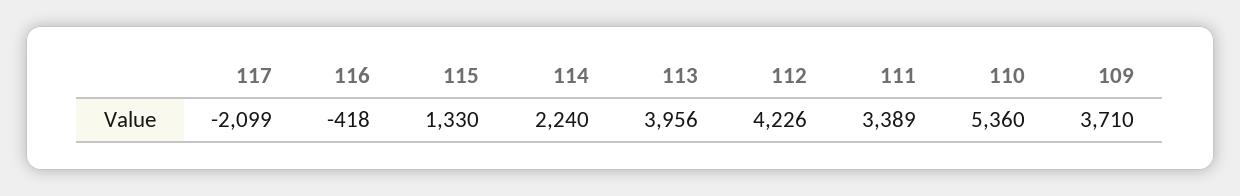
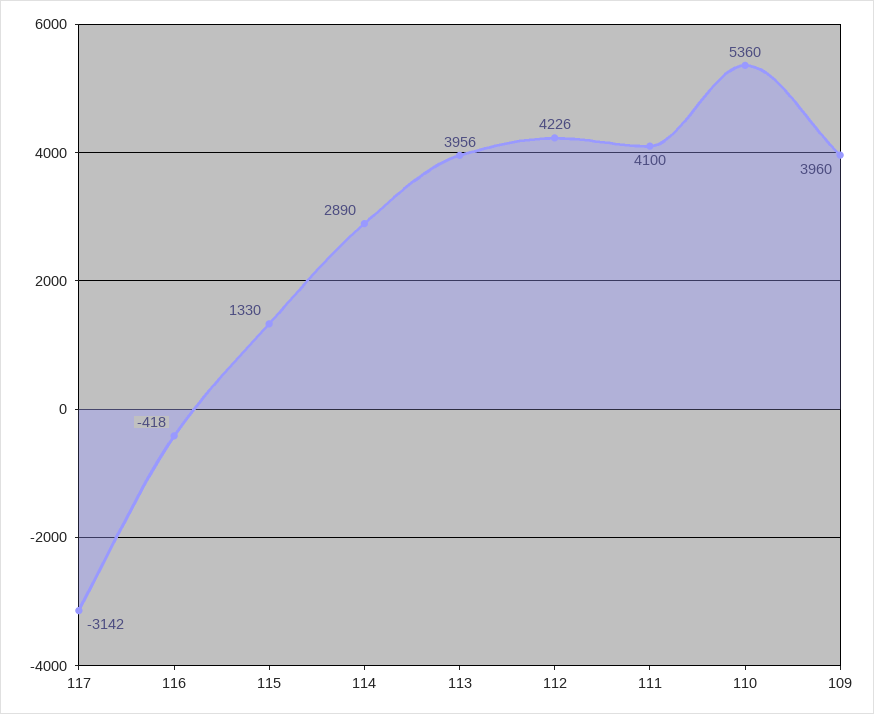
117: -2099 -> -3142
114: 2240 -> 2890
111: 3389 -> 4100
109: 3710 -> 3960

